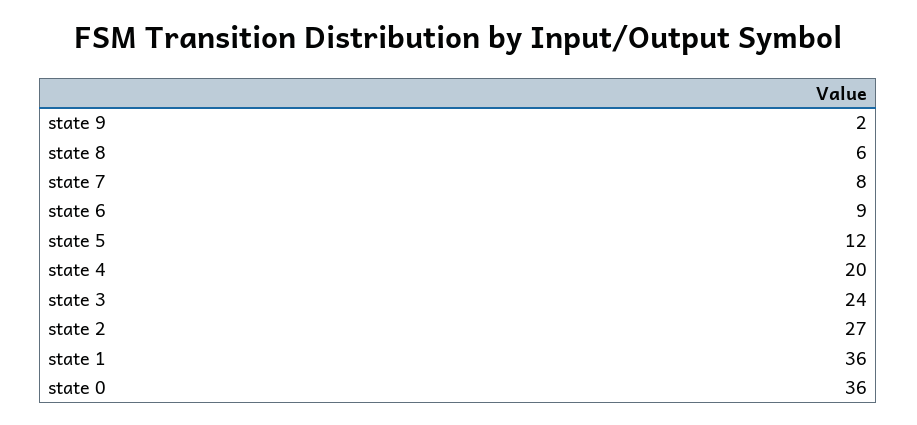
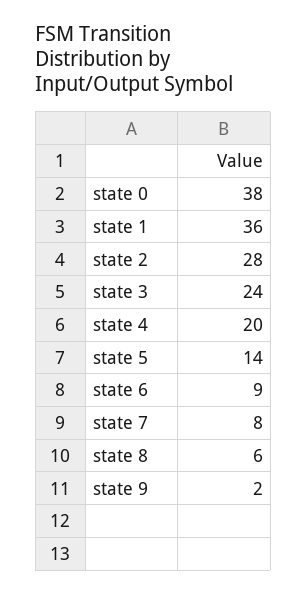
state 5: 12 -> 14
state 2: 27 -> 28
state 0: 36 -> 38

